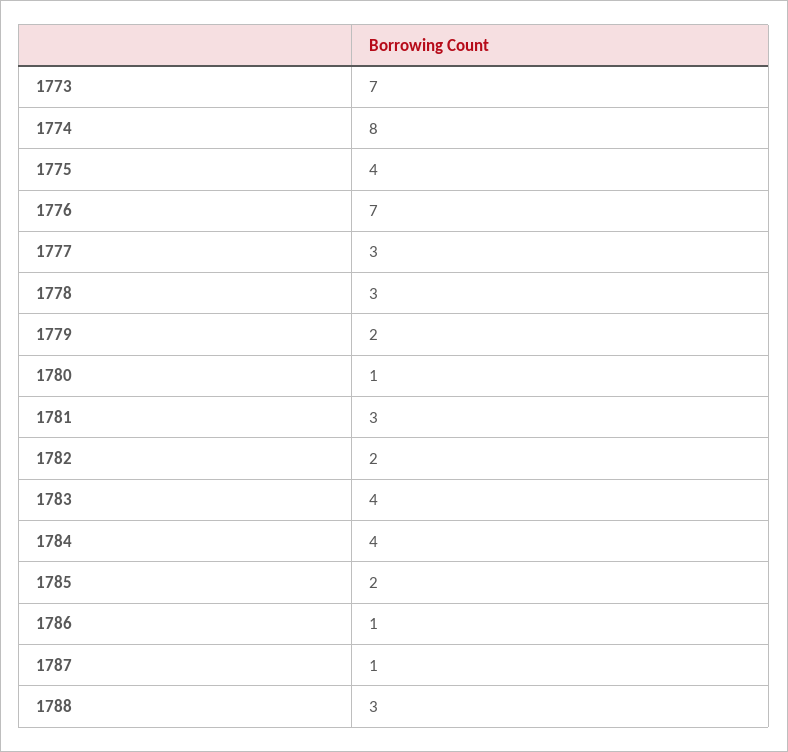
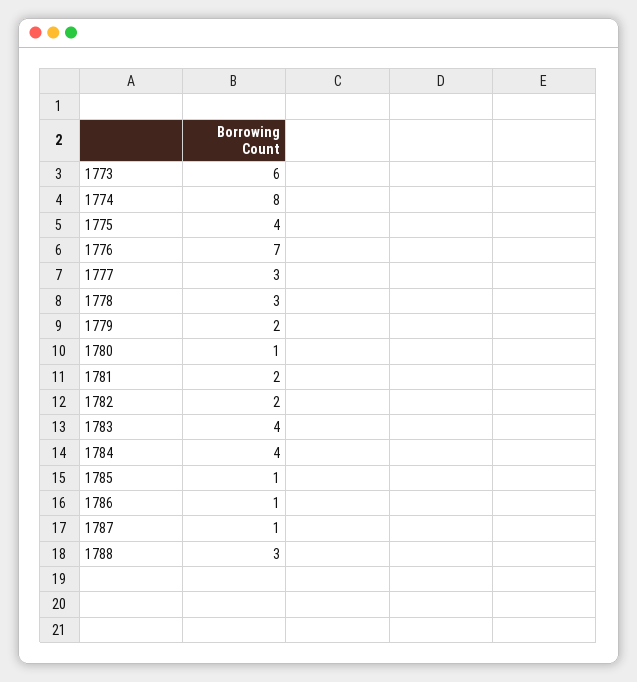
1773: 7 -> 6
1781: 3 -> 2
1785: 2 -> 1

